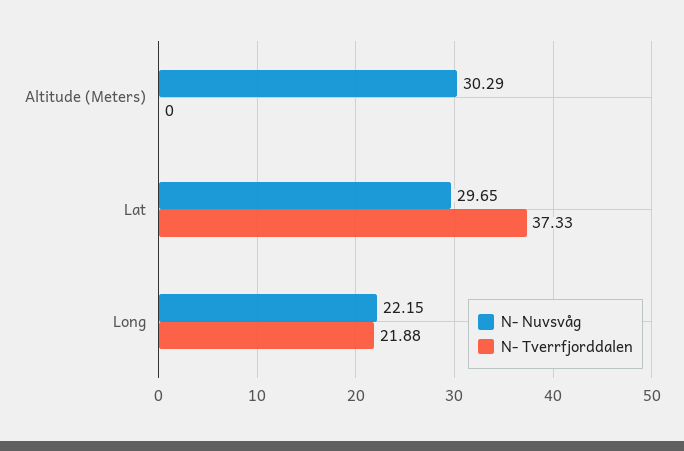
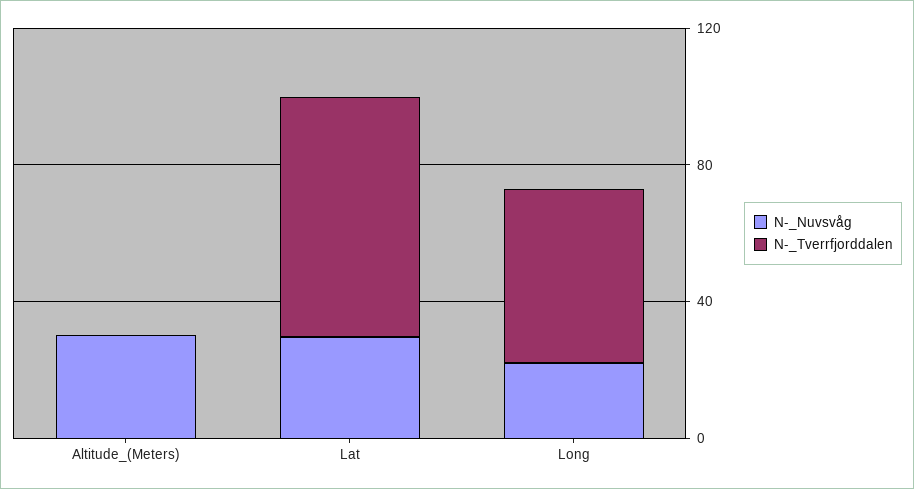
N- Tverrfjorddalen, Lat: 37.33 -> 70
N- Tverrfjorddalen, Long: 21.88 -> 50

